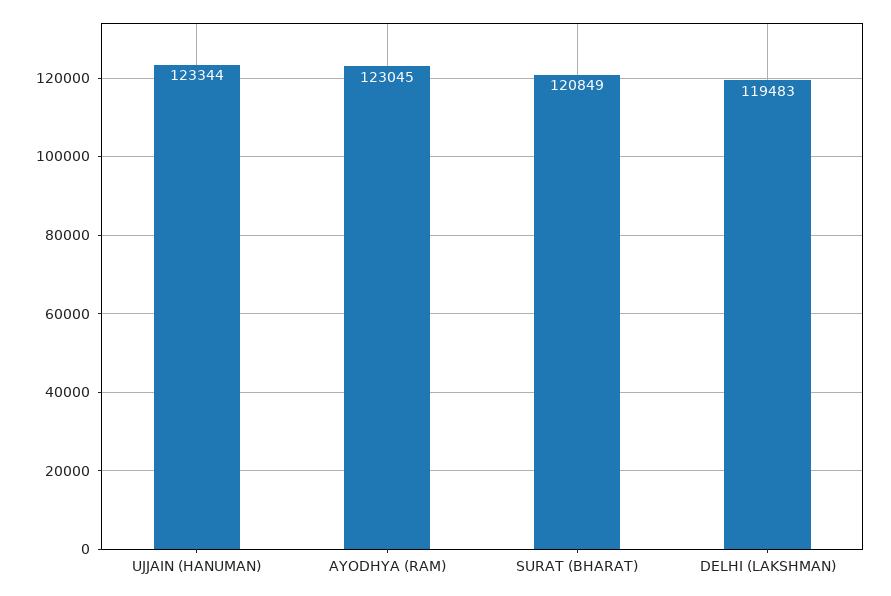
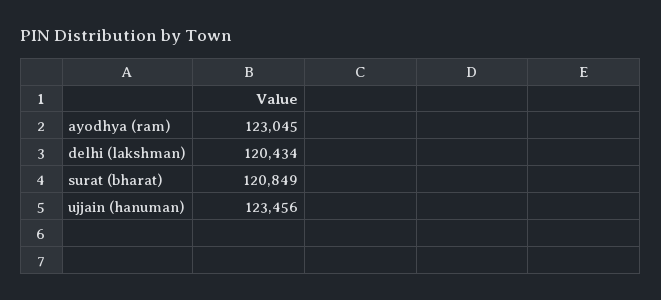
UJJAIN (HANUMAN): 123344 -> 123456
DELHI (LAKSHMAN): 119483 -> 120434

